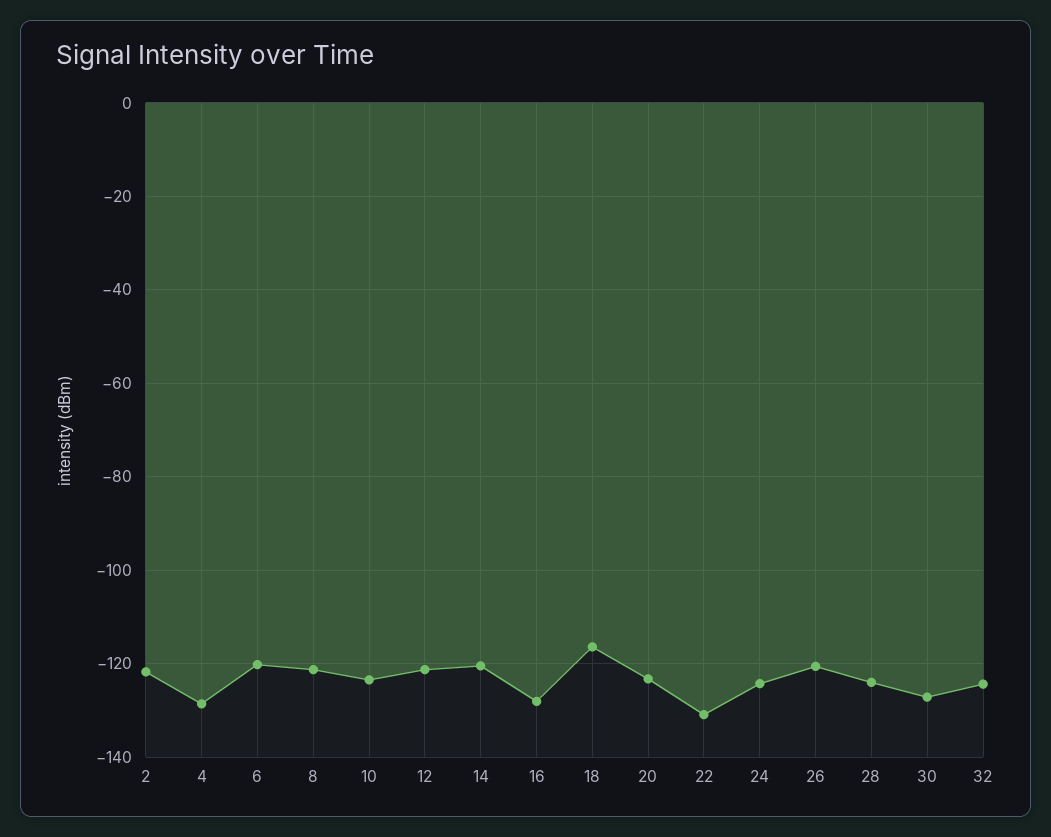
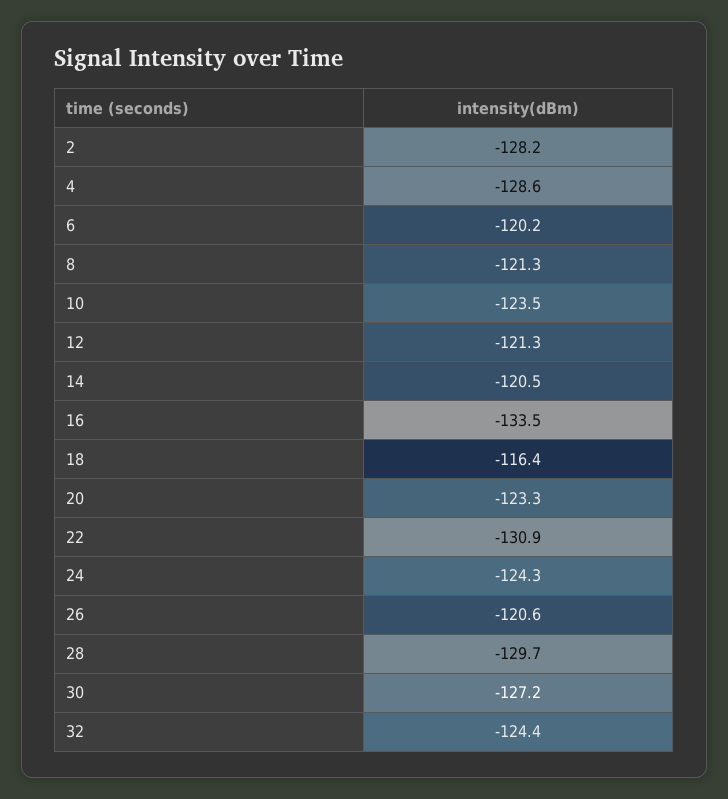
2: -122 -> -128.2
16: -128 -> -133.5
28: -124 -> -129.7

